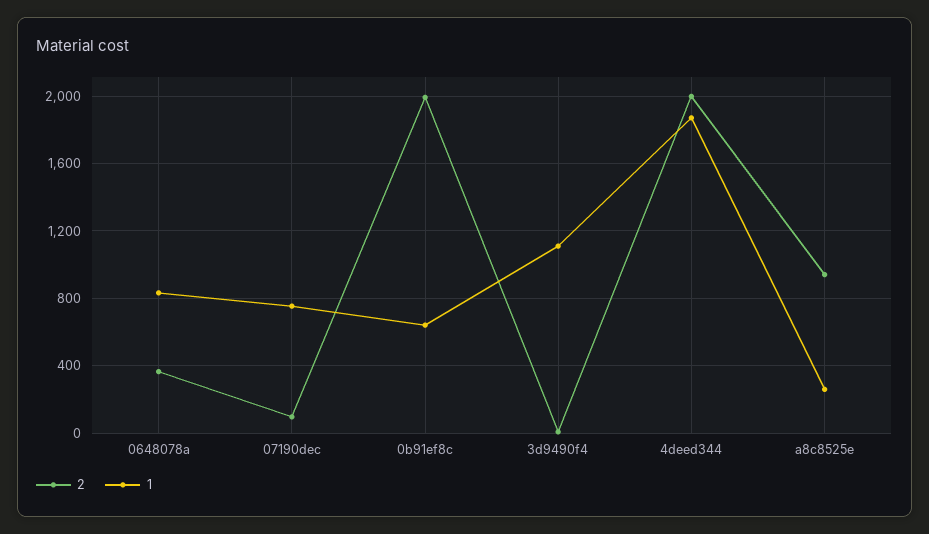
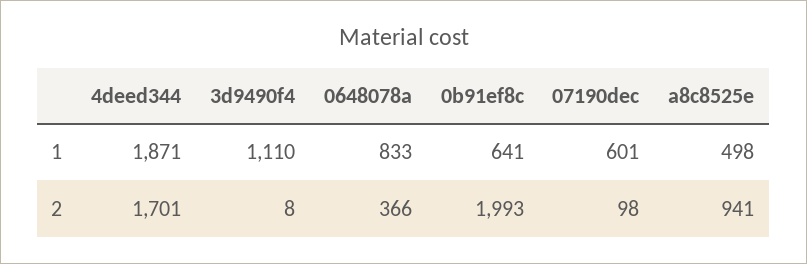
1, 07190dec: 750 -> 601
2, 4deed344: 2000 -> 1701
1, a8c8525e: 250 -> 498

